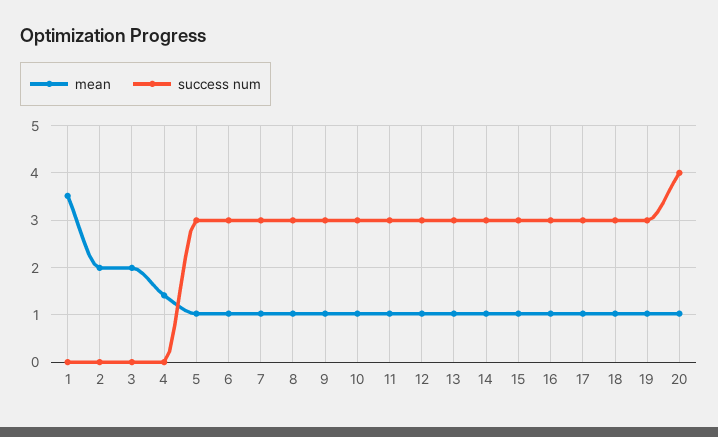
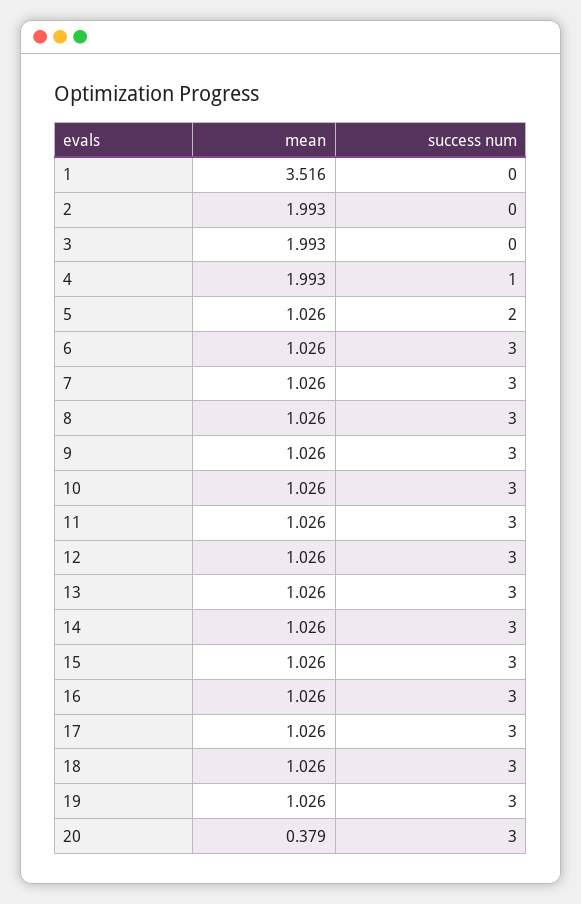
mean, 4: 1.4 -> 1.993
success num, 4: 0 -> 1
success num, 5: 3 -> 2
mean, 20: 1 -> 0.379
success num, 20: 4 -> 3

